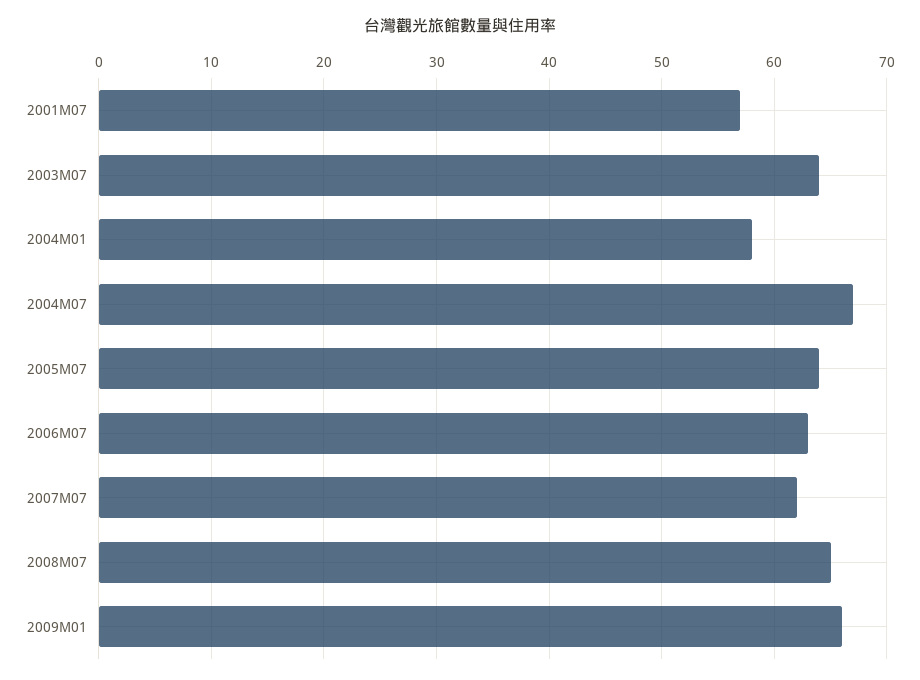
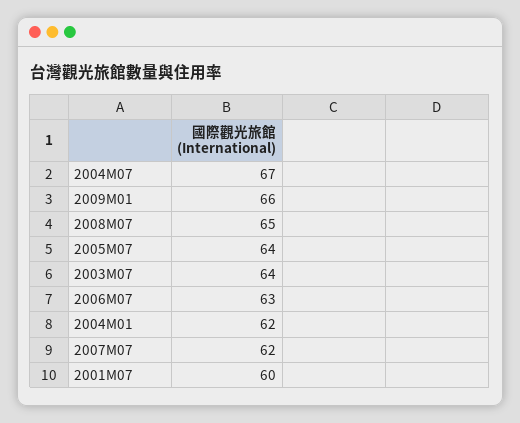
2001M07: 57 -> 60
2004M01: 58 -> 62

